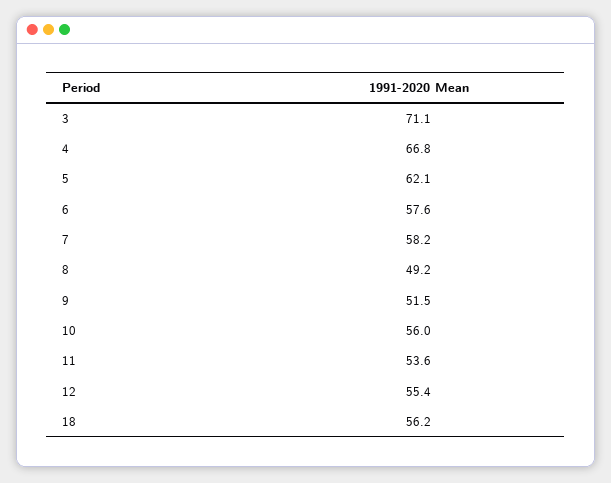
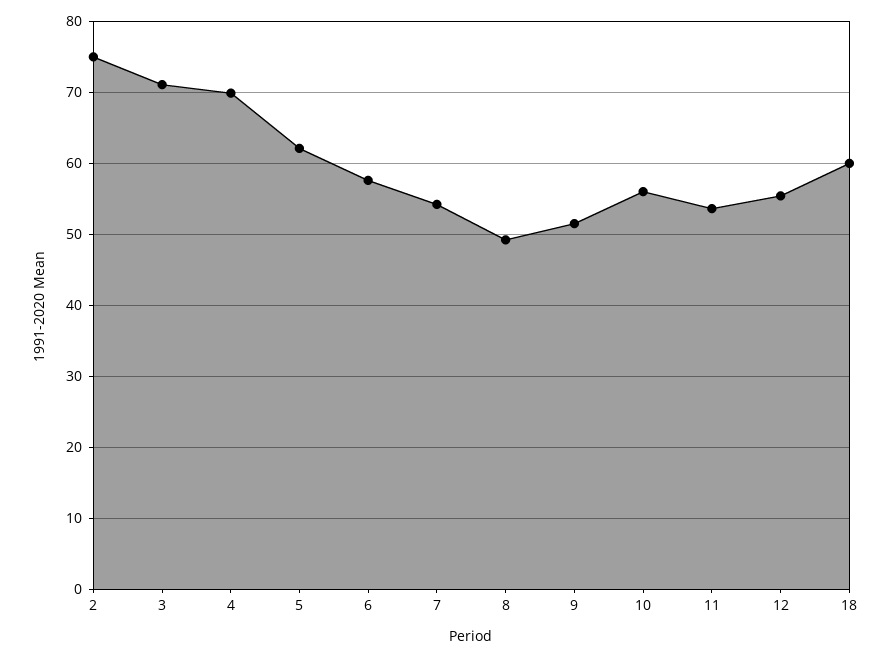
4: 66.8 -> 70
7: 58.2 -> 54
18: 56.2 -> 60
2: none -> 75

